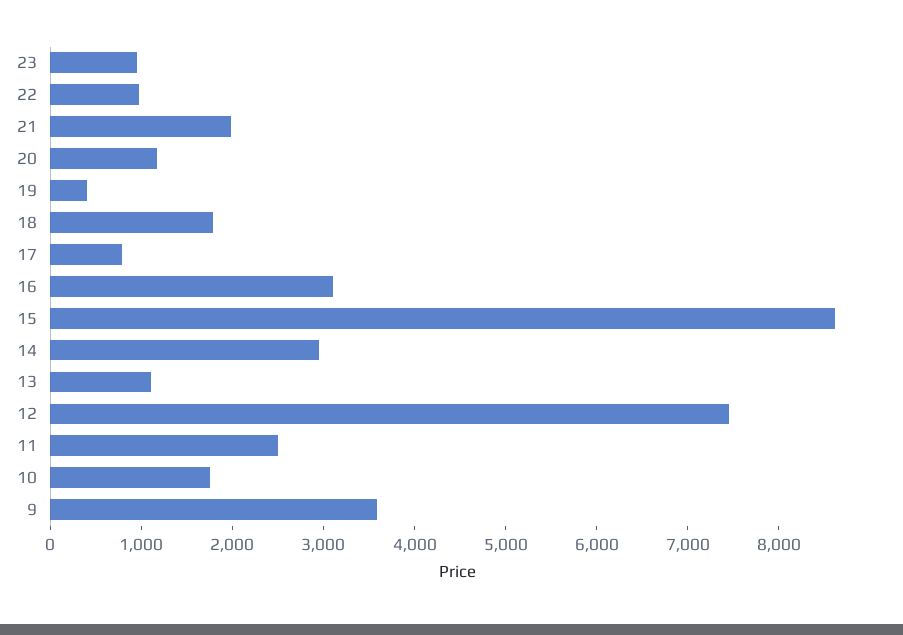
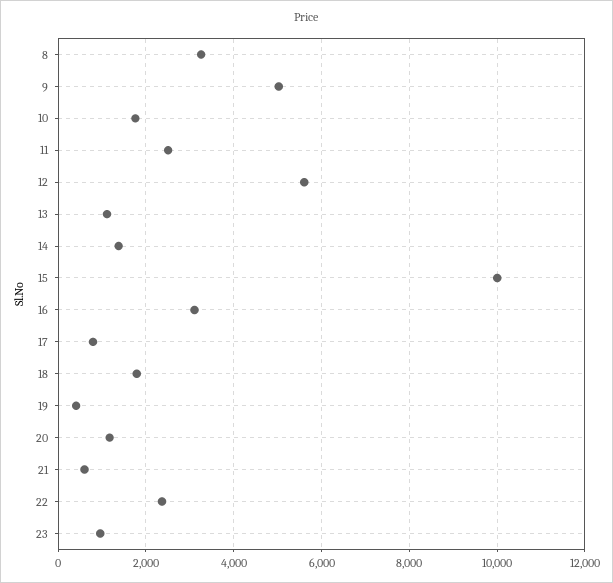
22: 1000 -> 2400
21: 2000 -> 600
15: 8600 -> 10000
14: 3000 -> 1400
12: 7400 -> 5600
9: 3600 -> 5000
8: none -> 3200

